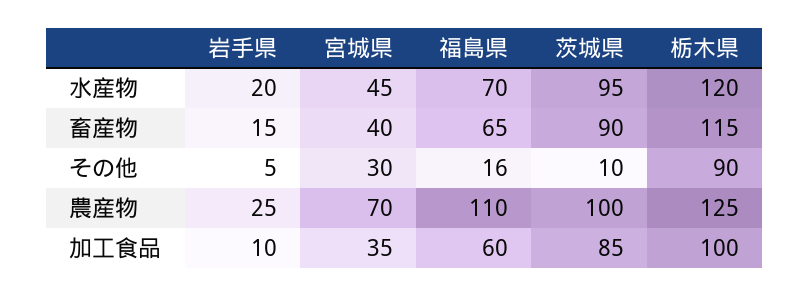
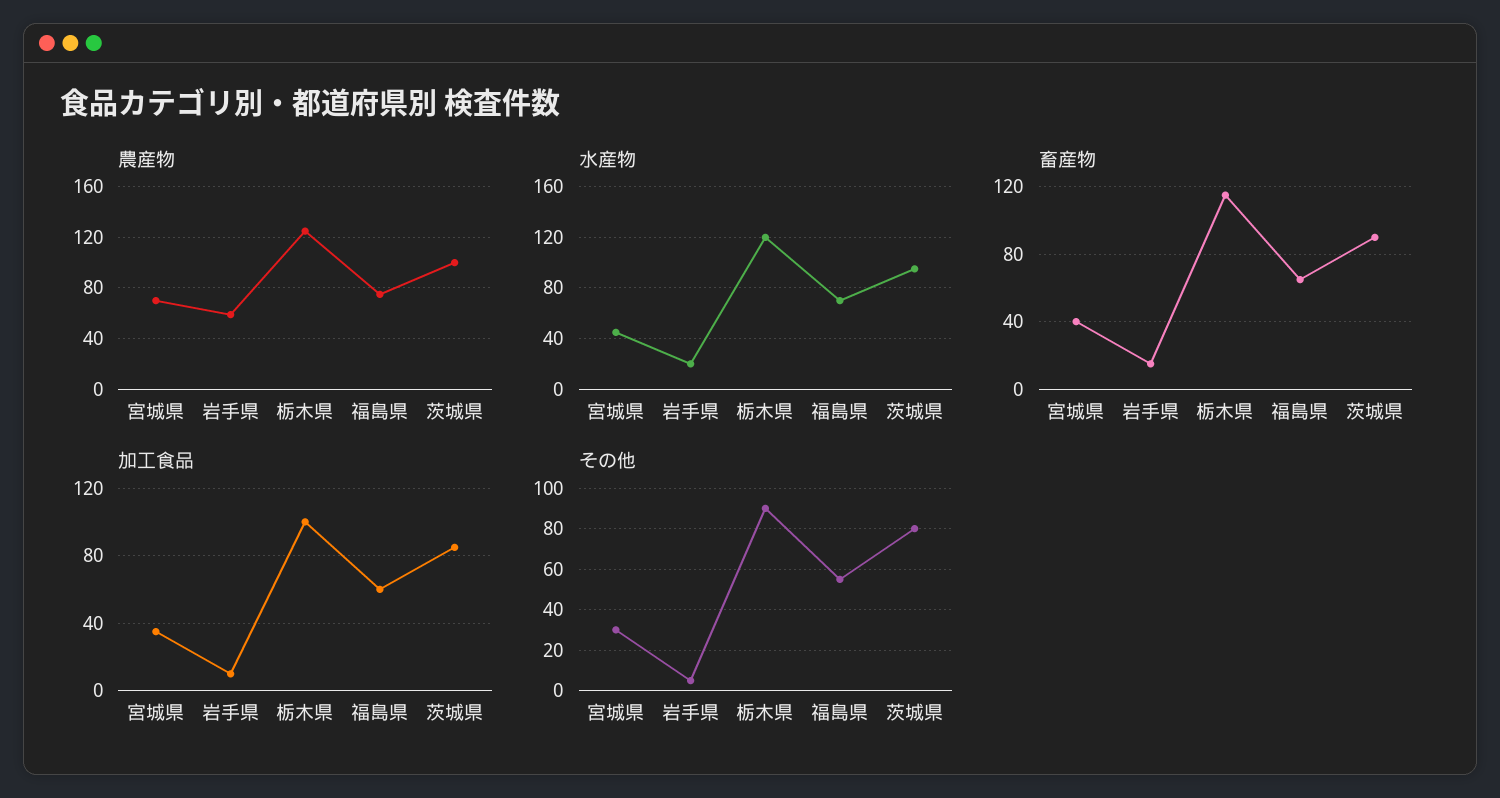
その他, 福島県: 16 -> 55
その他, 茨城県: 10 -> 80
農産物, 岩手県: 25 -> 60
農産物, 福島県: 110 -> 75

